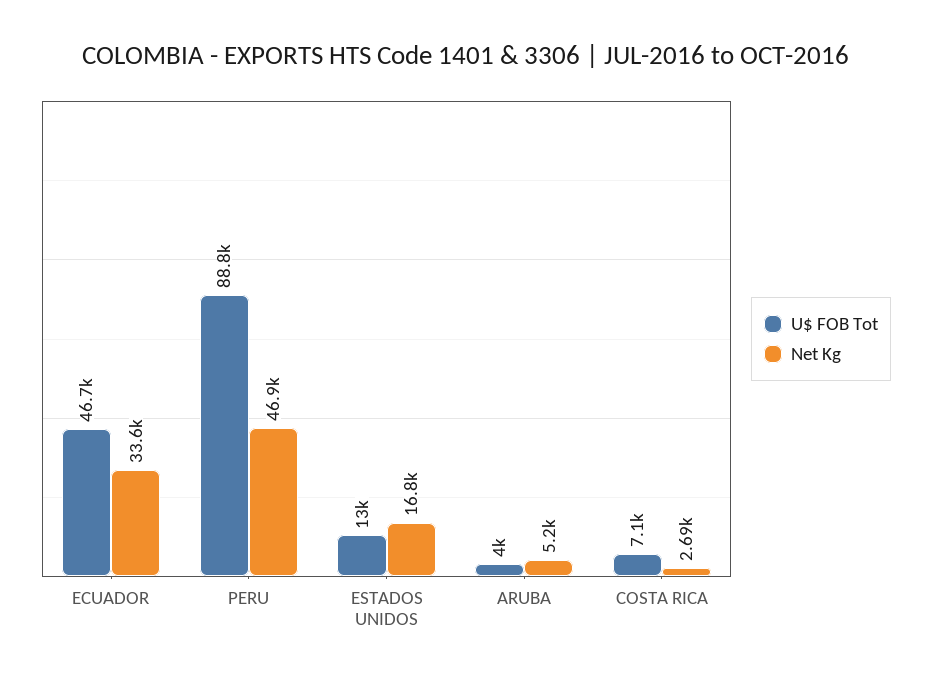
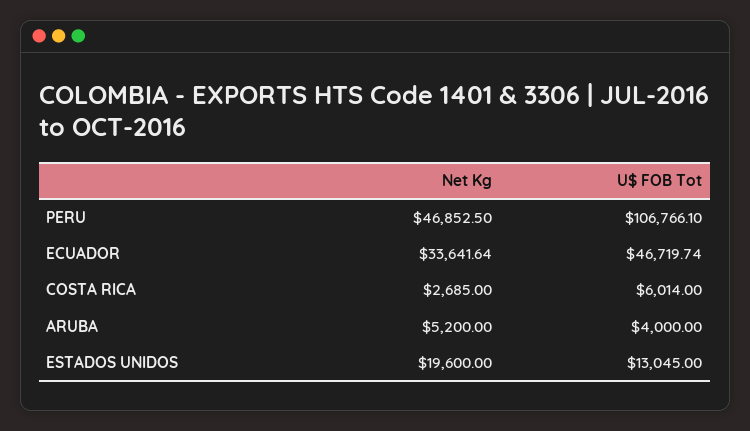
U$ FOB Tot, PERU: 88800 -> 106766.1
Net Kg, ESTADOS UNIDOS: 16800 -> 19600
U$ FOB Tot, COSTA RICA: 7100 -> 6014

